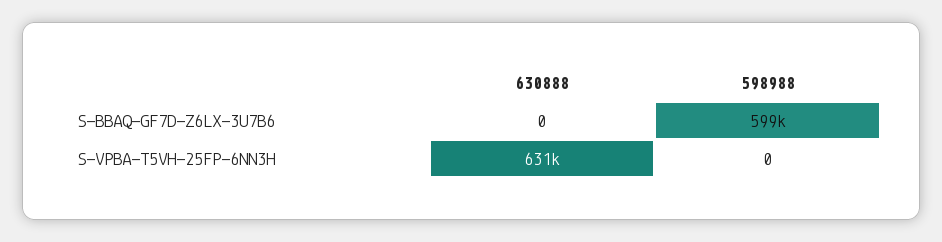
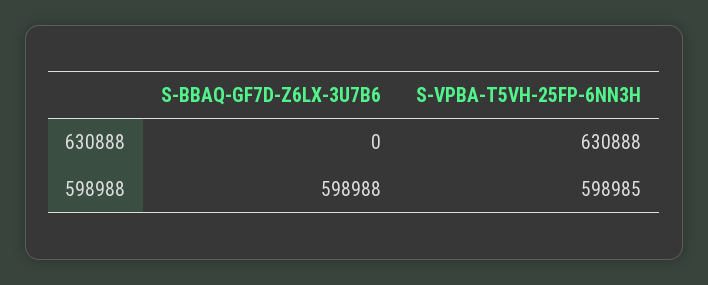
598988, S-VPBA-T5VH-25FP-6NN3H: 0 -> 598985

